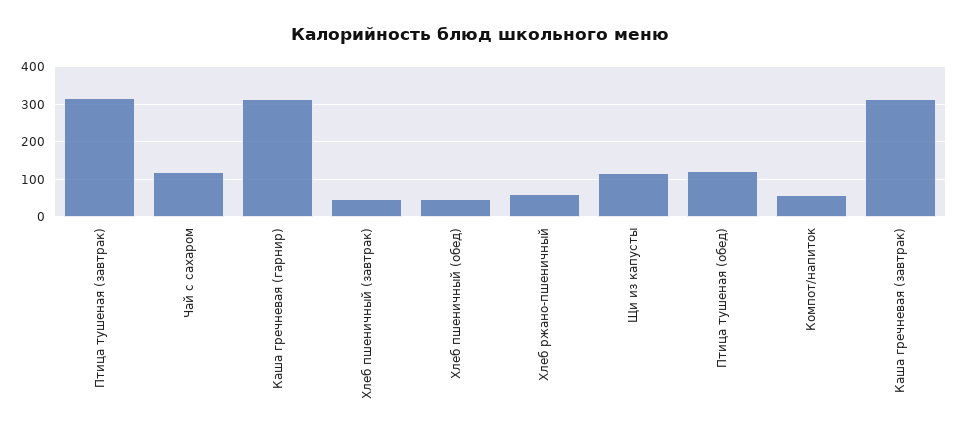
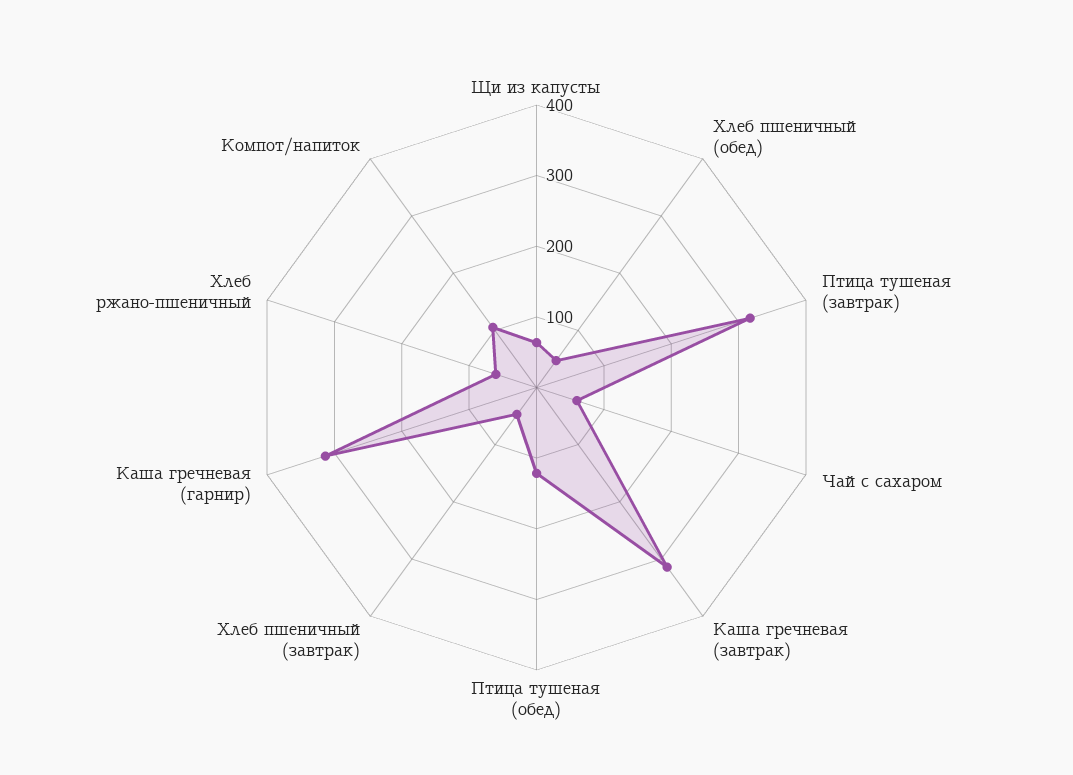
Чай с сахаром: 120 -> 60
Щи из капусты: 120 -> 60
Компот/напиток: 60 -> 100

